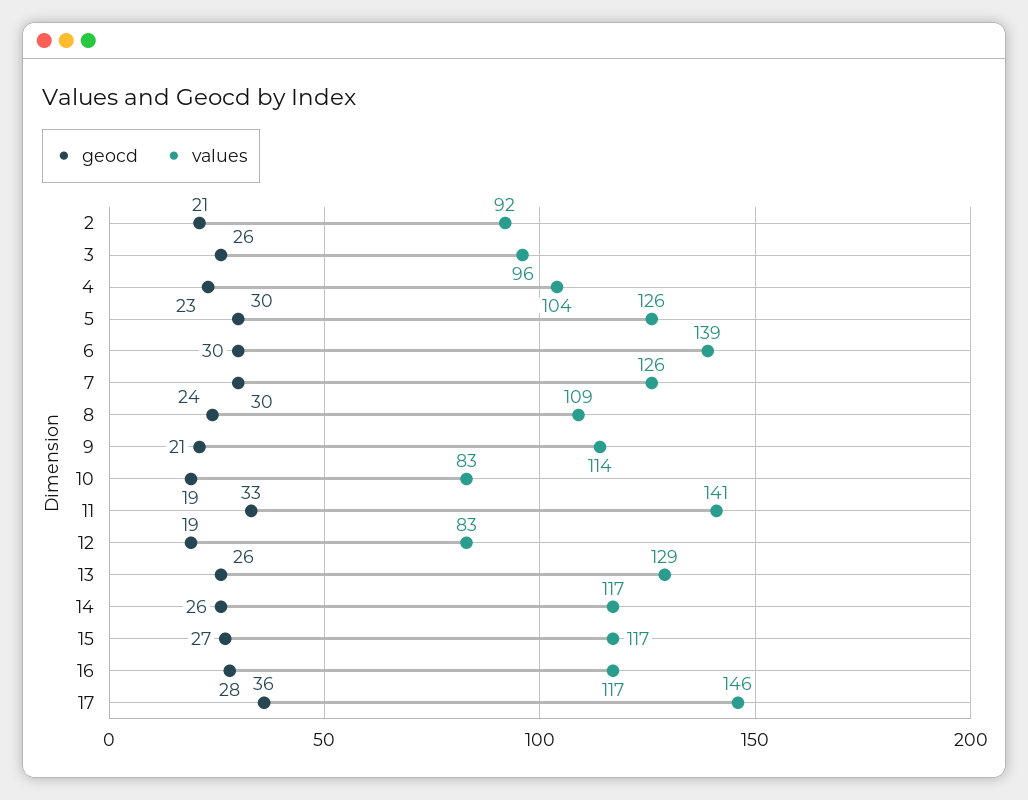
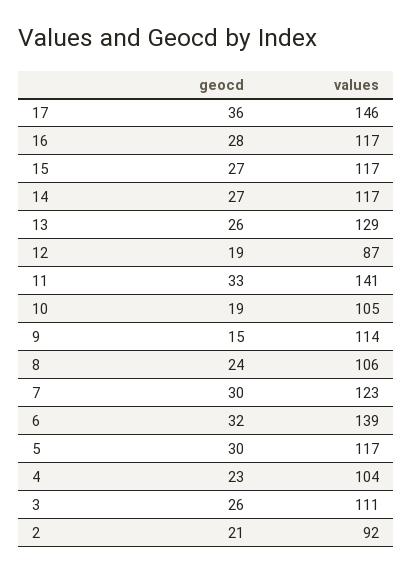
values, 3: 96 -> 111
values, 5: 126 -> 117
geocd, 6: 30 -> 32
values, 7: 126 -> 123
values, 8: 109 -> 106
geocd, 9: 21 -> 15
values, 10: 83 -> 105
values, 12: 83 -> 87
geocd, 14: 26 -> 27

